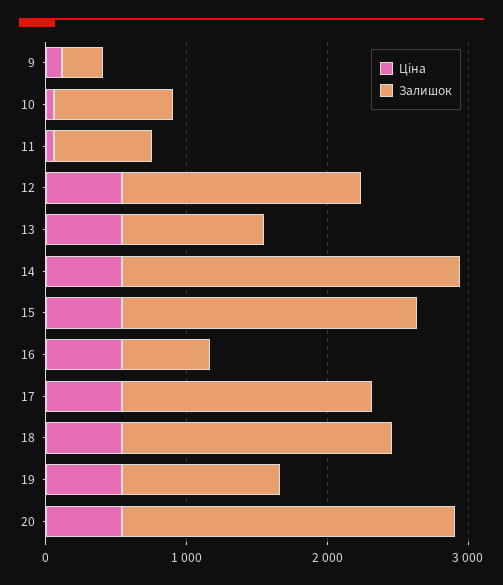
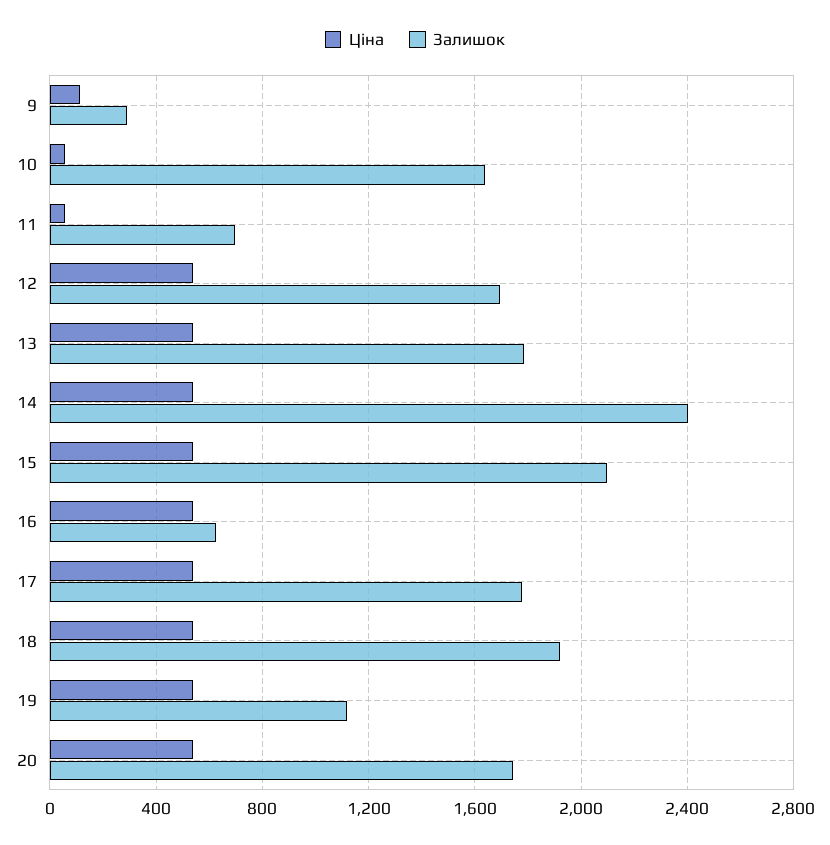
Залишок, 10: 800 -> 1650
Залишок, 13: 1000 -> 1800
Залишок, 20: 2400 -> 1750

